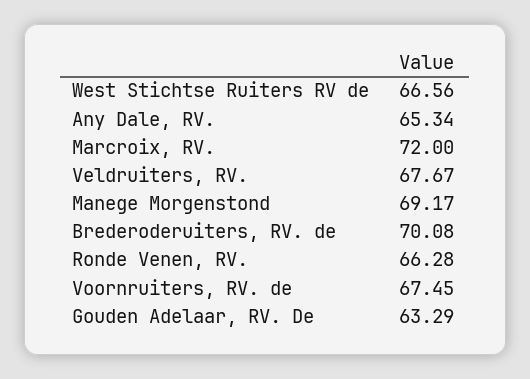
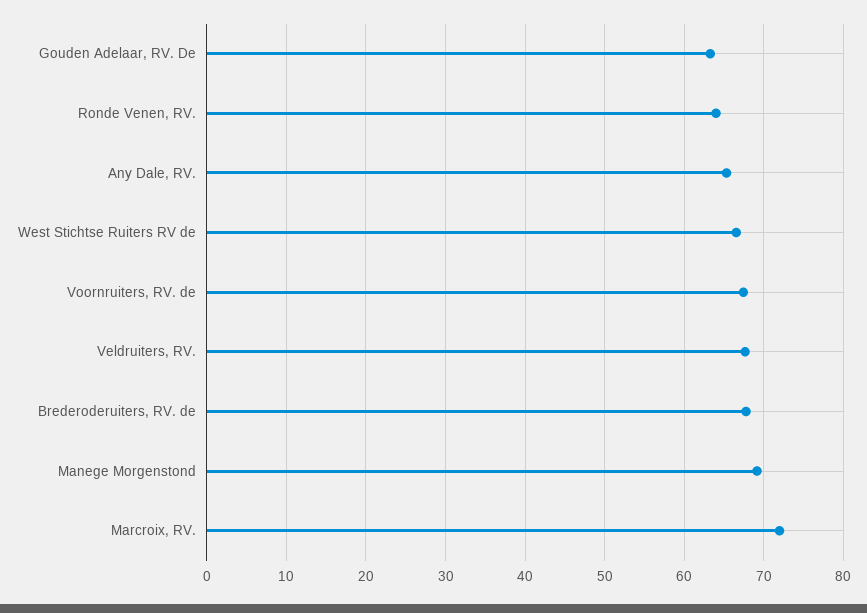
Brederoderuiters, RV. de: 70.08 -> 68
Ronde Venen, RV.: 66.28 -> 64

